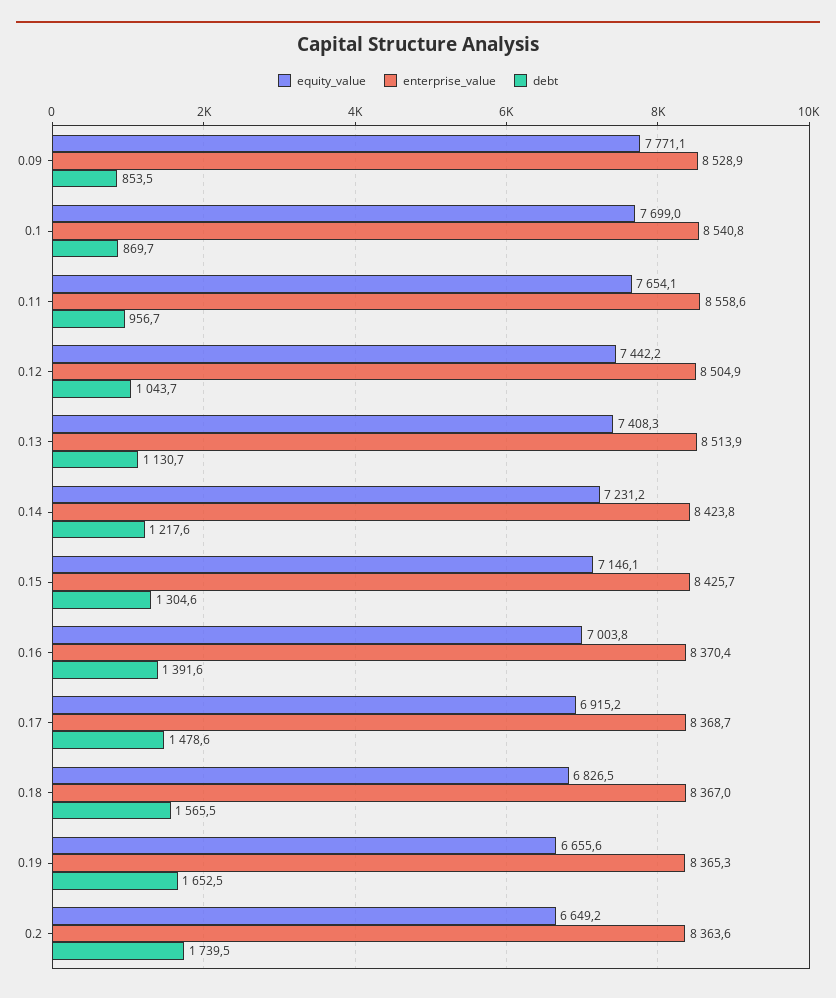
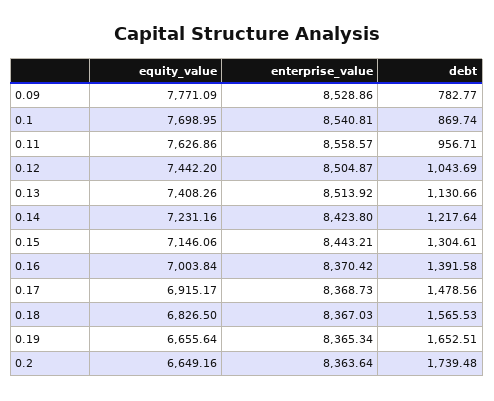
debt, 0.09: 853.5 -> 782.77
equity_value, 0.11: 7654.1 -> 7626.86
enterprise_value, 0.15: 8425.7 -> 8443.21

